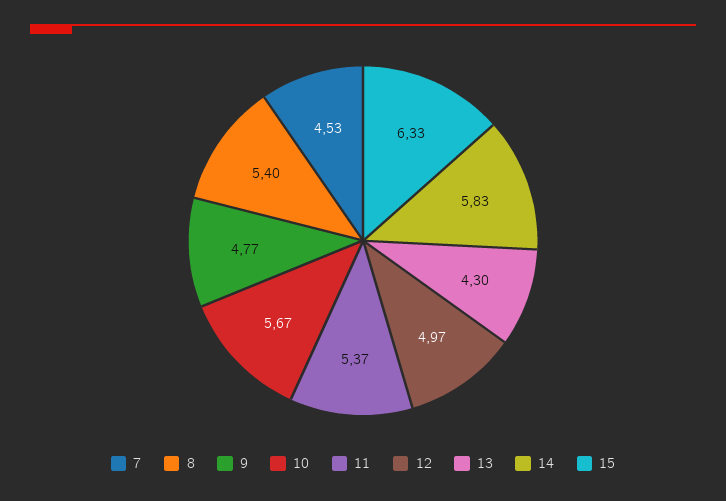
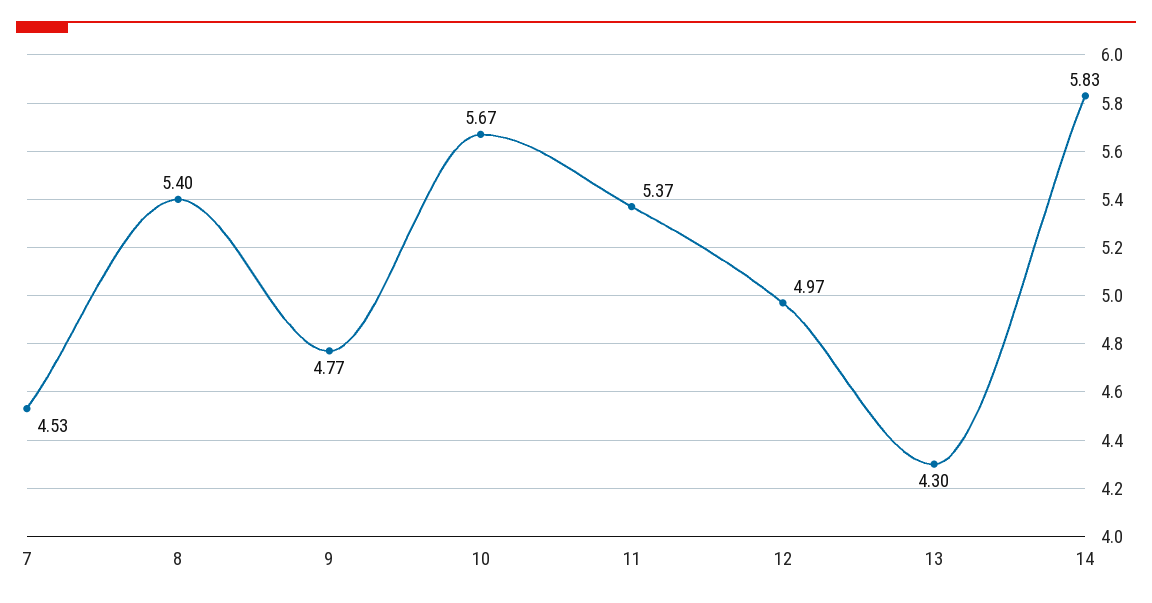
15: 6.33 -> none

